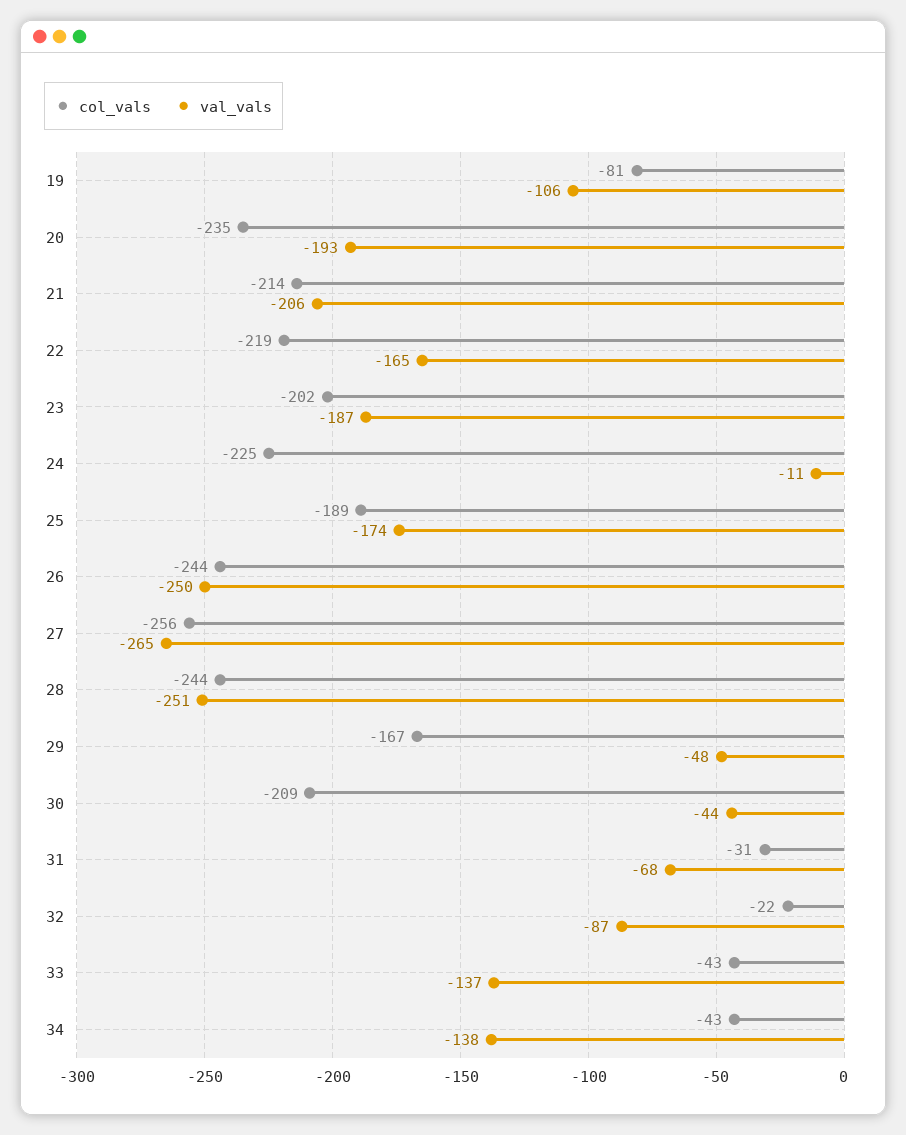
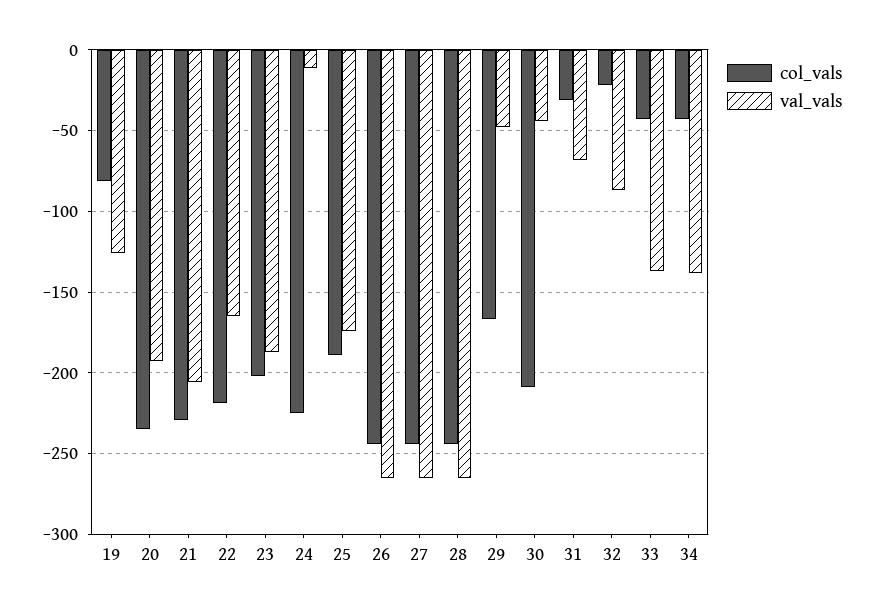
val_vals, 19: -106 -> -125
col_vals, 21: -214 -> -230
val_vals, 26: -250 -> -265
col_vals, 27: -256 -> -245
val_vals, 28: -251 -> -265

